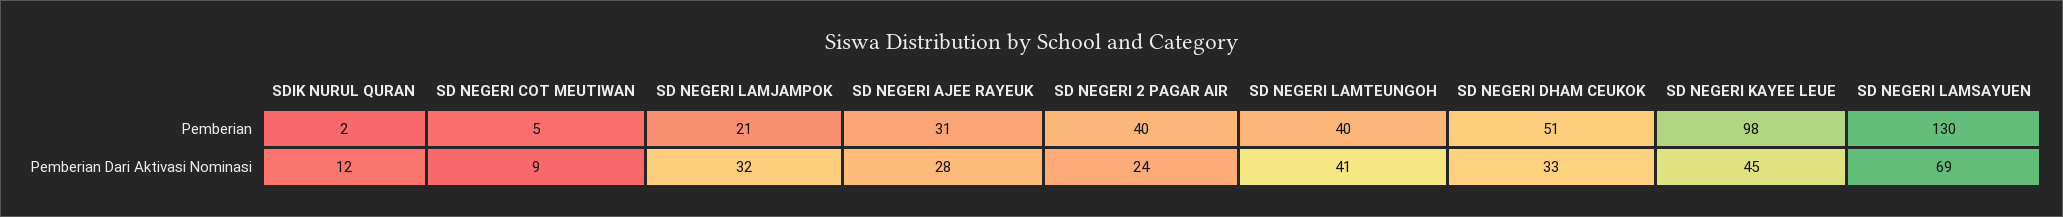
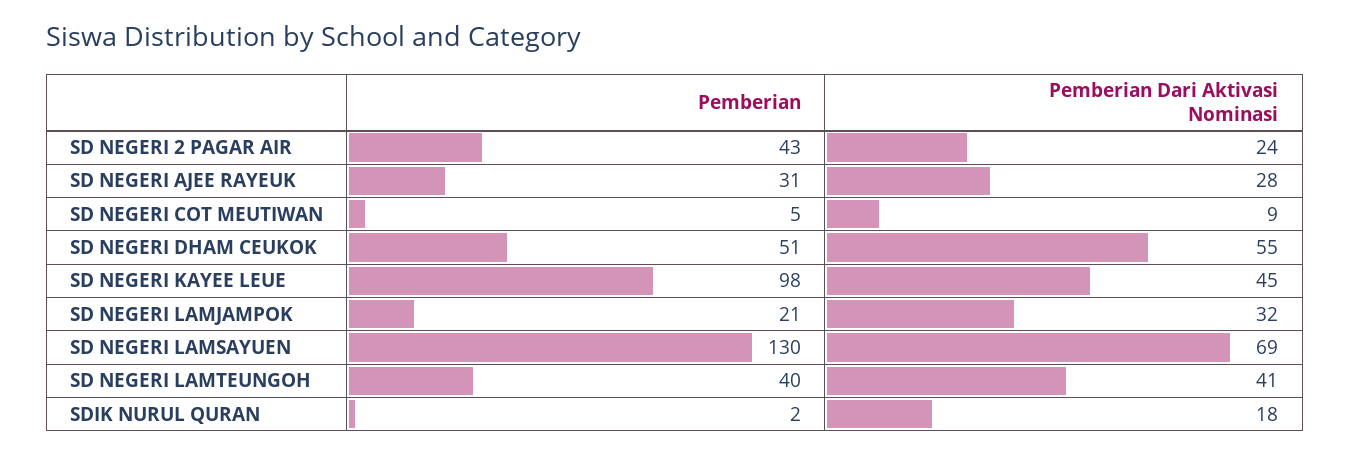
SD NEGERI 2 PAGAR AIR, Pemberian: 40 -> 43
SDIK NURUL QURAN, Pemberian Dari Aktivasi Nominasi: 12 -> 18
SD NEGERI DHAM CEUKOK, Pemberian Dari Aktivasi Nominasi: 33 -> 55

